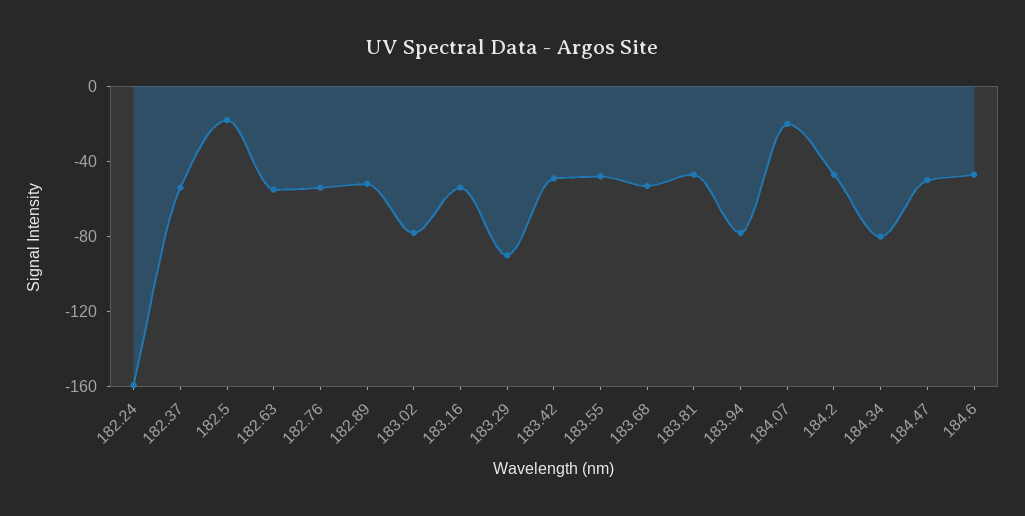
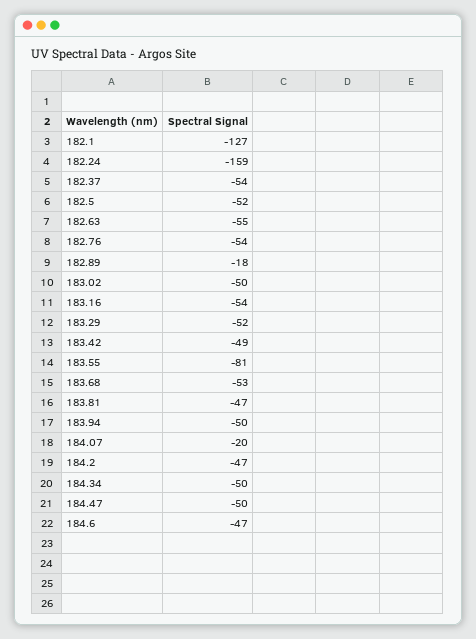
182.5: -20 -> -52
182.89: -50 -> -18
183.02: -80 -> -50
183.29: -90 -> -52
183.55: -50 -> -81
183.94: -80 -> -50
184.34: -80 -> -50
182.1: none -> -127

